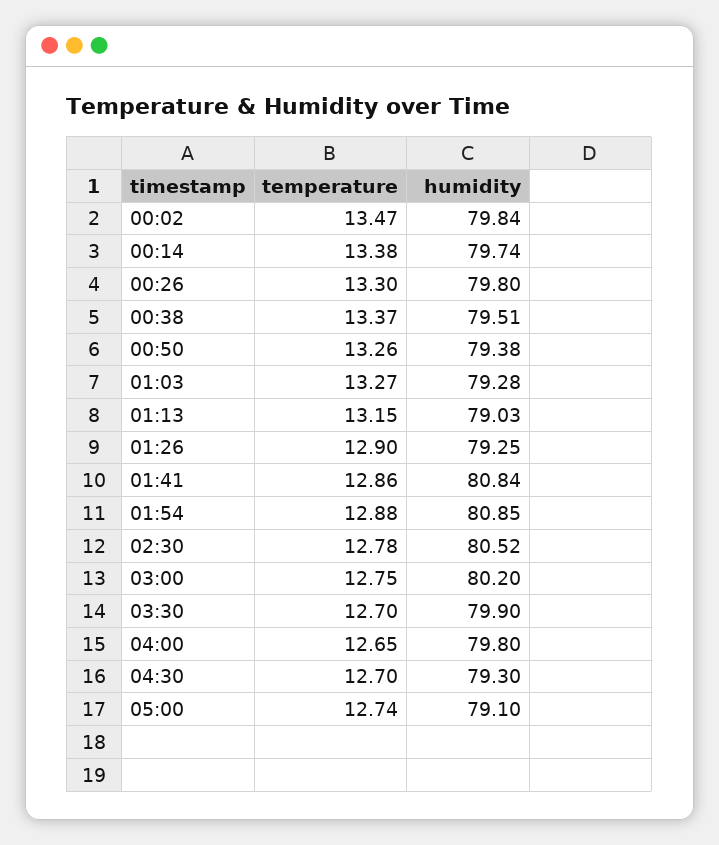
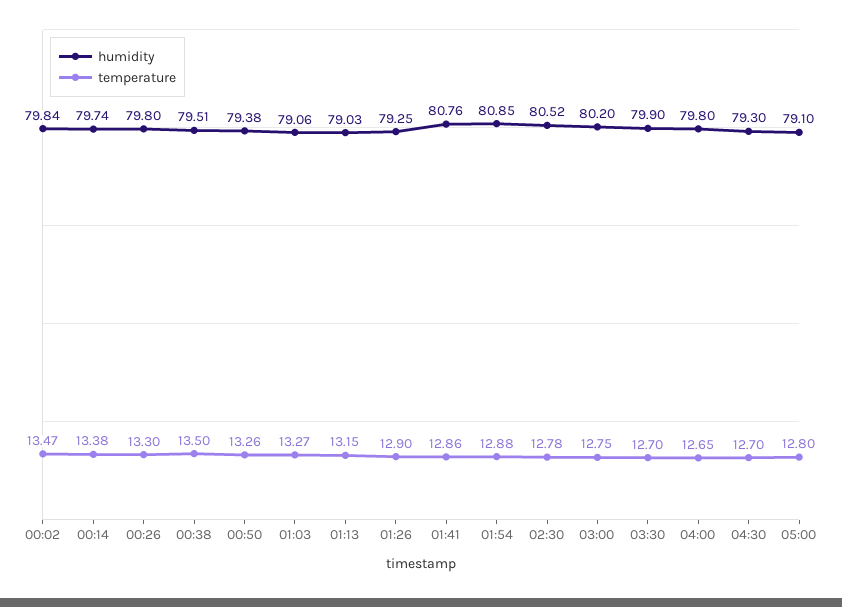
temperature, 00:38: 13.37 -> 13.5
humidity, 01:03: 79.28 -> 79.06
humidity, 01:41: 80.84 -> 80.76
temperature, 05:00: 12.74 -> 12.8

